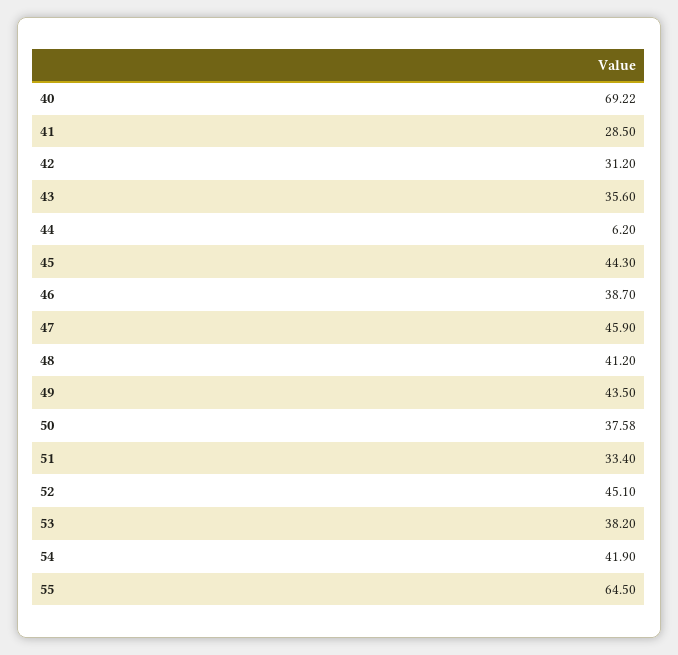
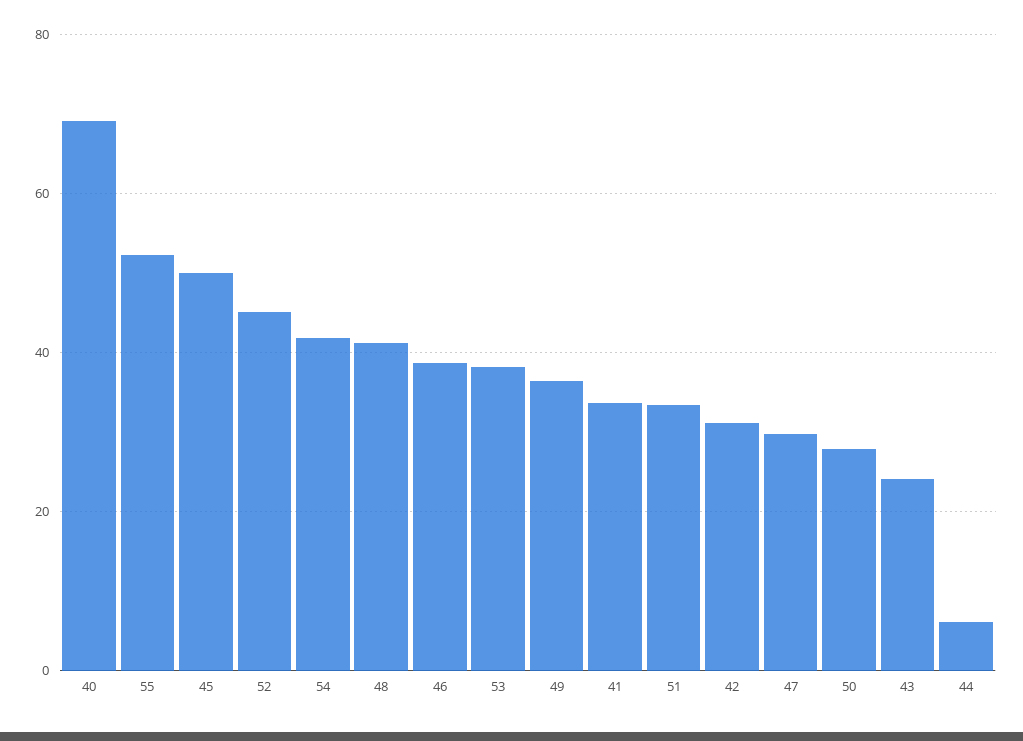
41: 28.5 -> 34
43: 35.6 -> 24
45: 44.3 -> 50
47: 45.9 -> 30
49: 43.5 -> 36
50: 37.58 -> 28
55: 64.5 -> 52

